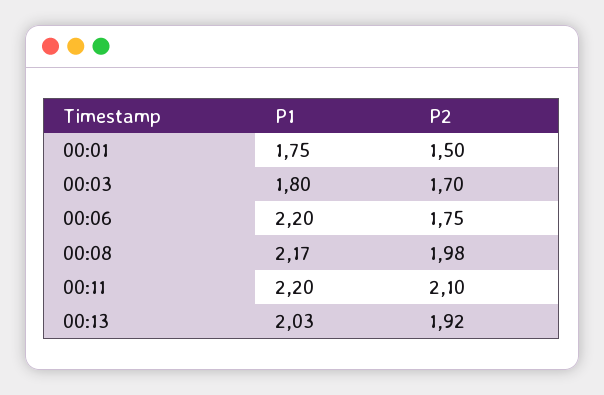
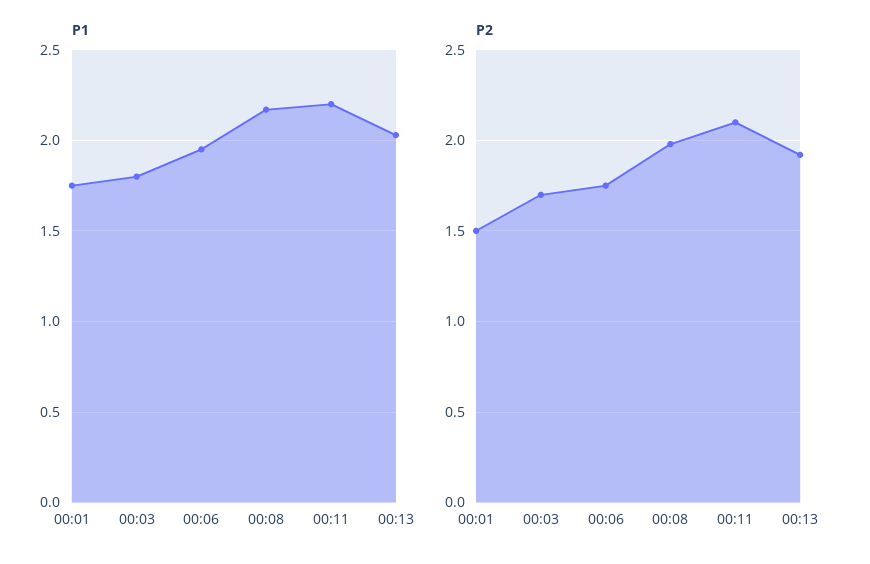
P1, 00:06: 2.2 -> 1.95

